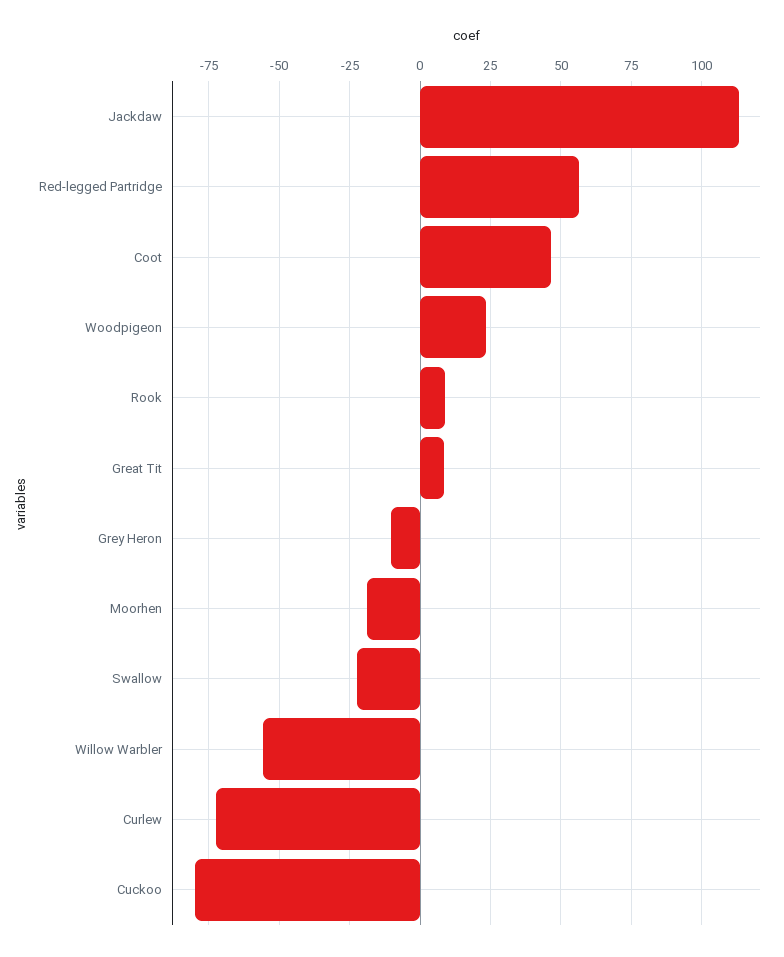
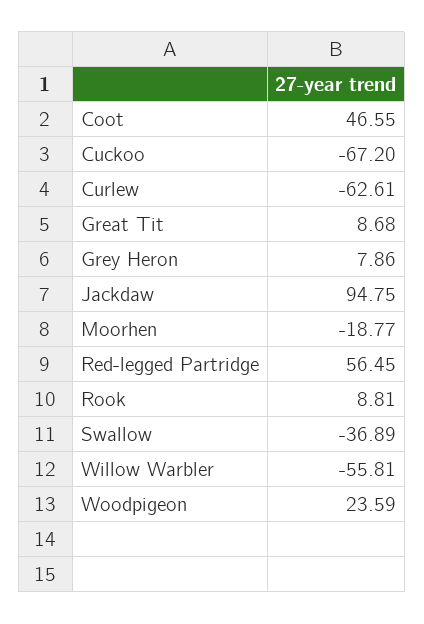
Jackdaw: 112.5 -> 94.75
Grey Heron: -10 -> 7.86
Swallow: -22.5 -> -36.89
Curlew: -72.5 -> -62.61
Cuckoo: -80 -> -67.2

